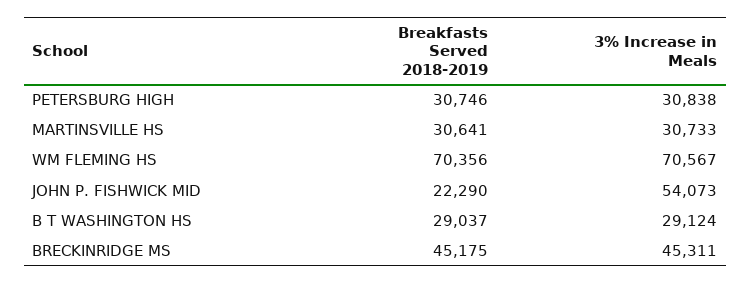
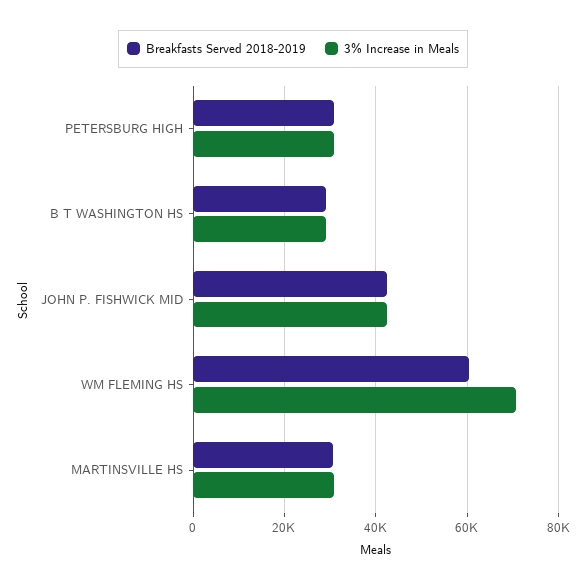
Breakfasts Served 2018-2019, WM FLEMING HS: 70356 -> 60000
Breakfasts Served 2018-2019, JOHN P. FISHWICK MID: 22290 -> 42000
3% Increase in Meals, JOHN P. FISHWICK MID: 54073 -> 42000
Breakfasts Served 2018-2019, BRECKINRIDGE MS: 45175 -> none
3% Increase in Meals, BRECKINRIDGE MS: 45311 -> none

